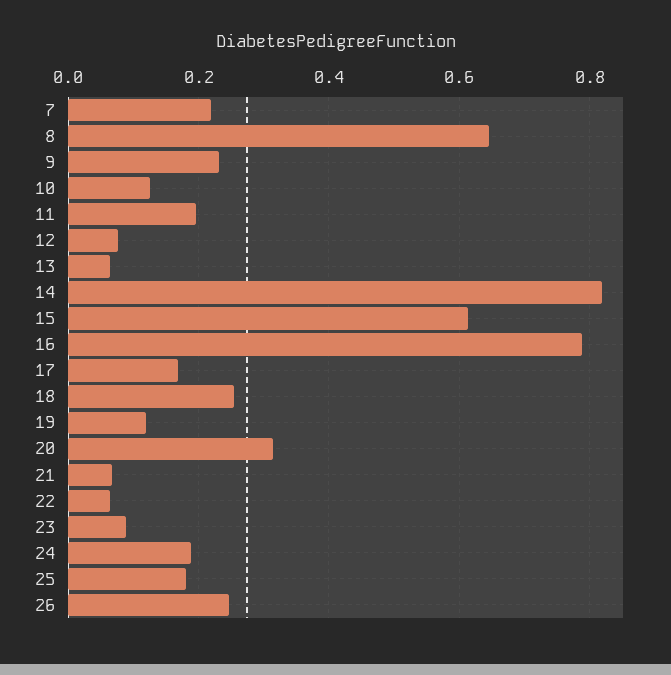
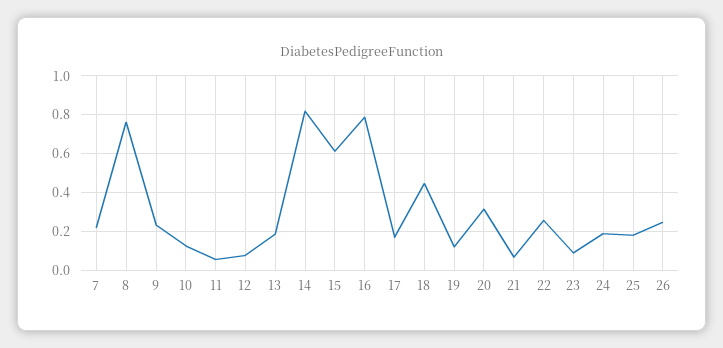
8: 0.64 -> 0.75
11: 0.2 -> 0.05
13: 0.06 -> 0.2
18: 0.26 -> 0.45
22: 0.06 -> 0.25

